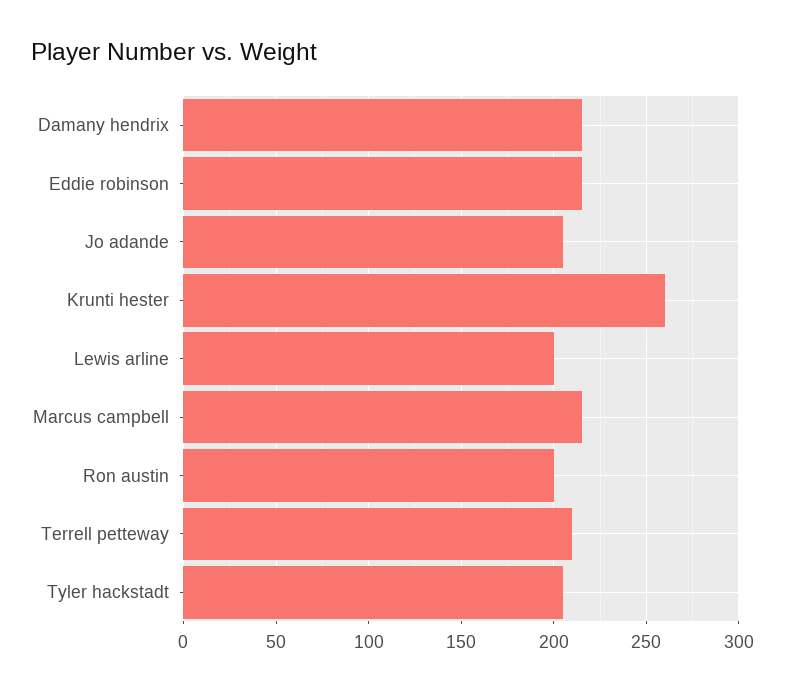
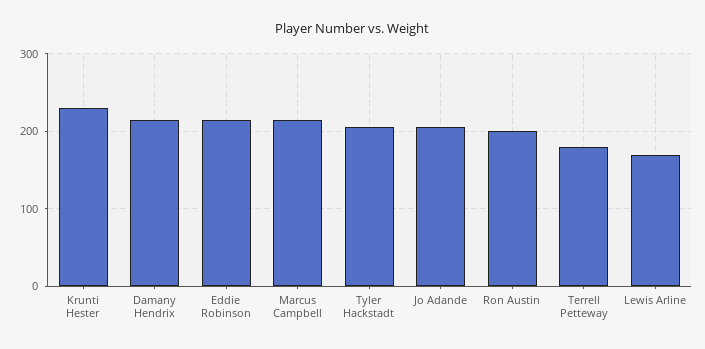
Krunti hester: 260 -> 230
Lewis arline: 200 -> 170
Terrell petteway: 210 -> 180

